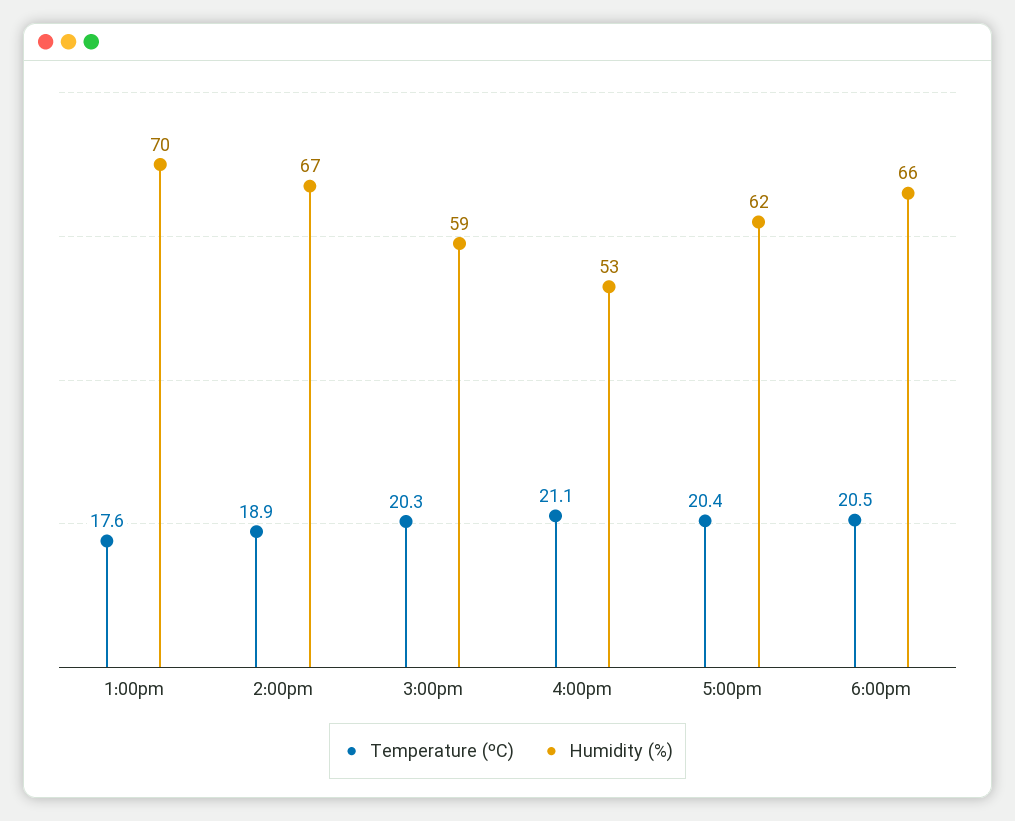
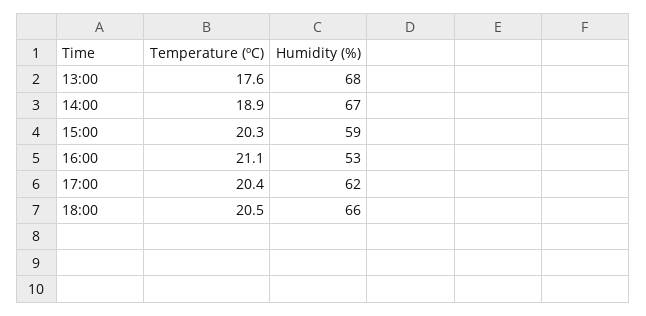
Humidity (%), 1:00pm: 70 -> 68

